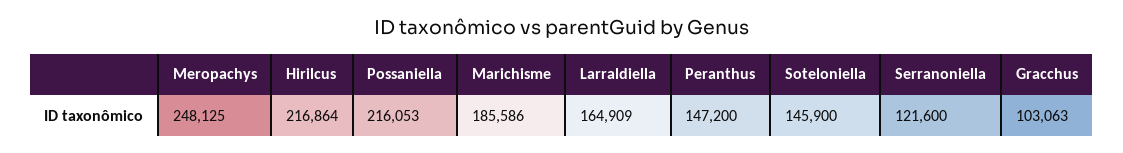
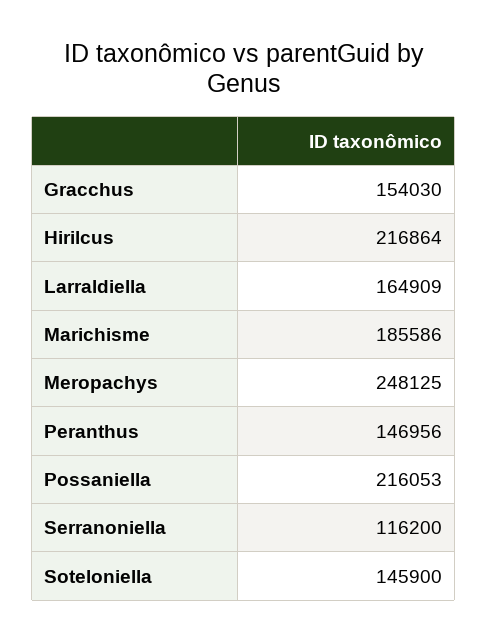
Peranthus: 147200 -> 146956
Serranoniella: 121600 -> 116200
Gracchus: 103063 -> 154030

